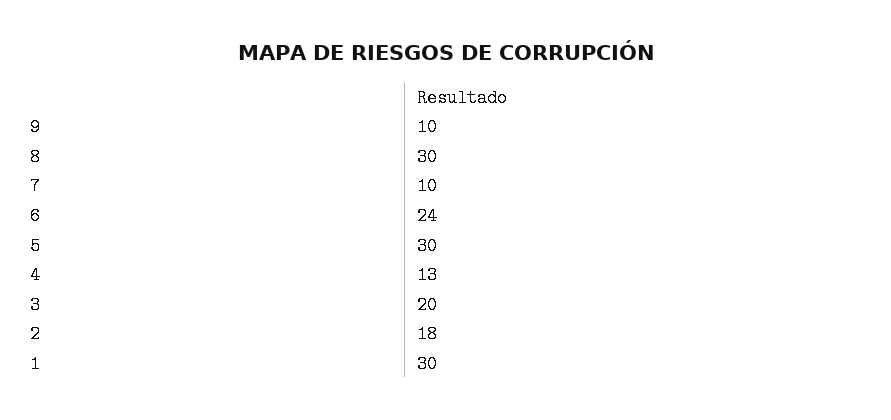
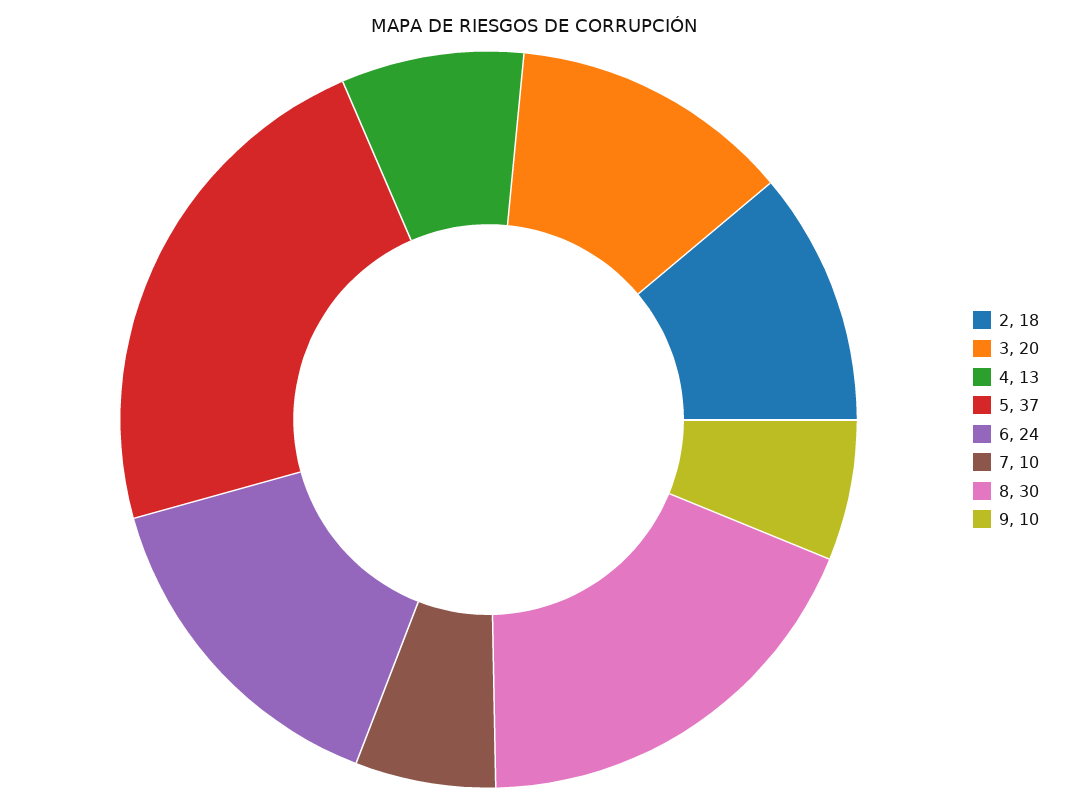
5: 30 -> 37
1: 30 -> none

